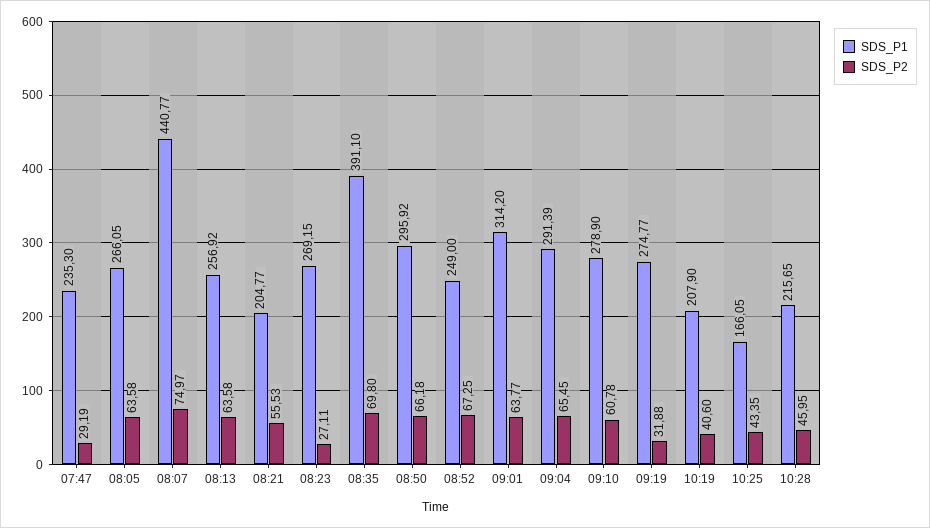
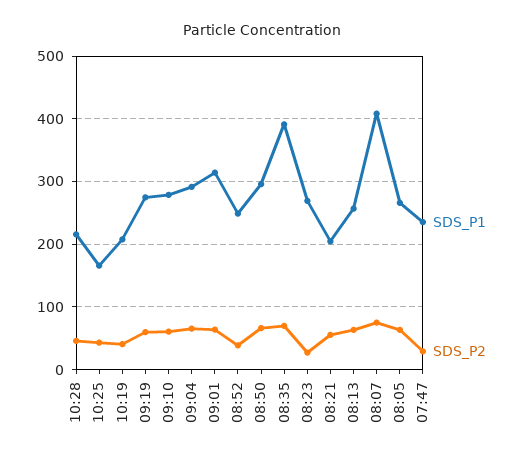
SDS_P1, 08:07: 440.77 -> 410
SDS_P2, 08:52: 67.25 -> 40
SDS_P2, 09:19: 31.88 -> 60

